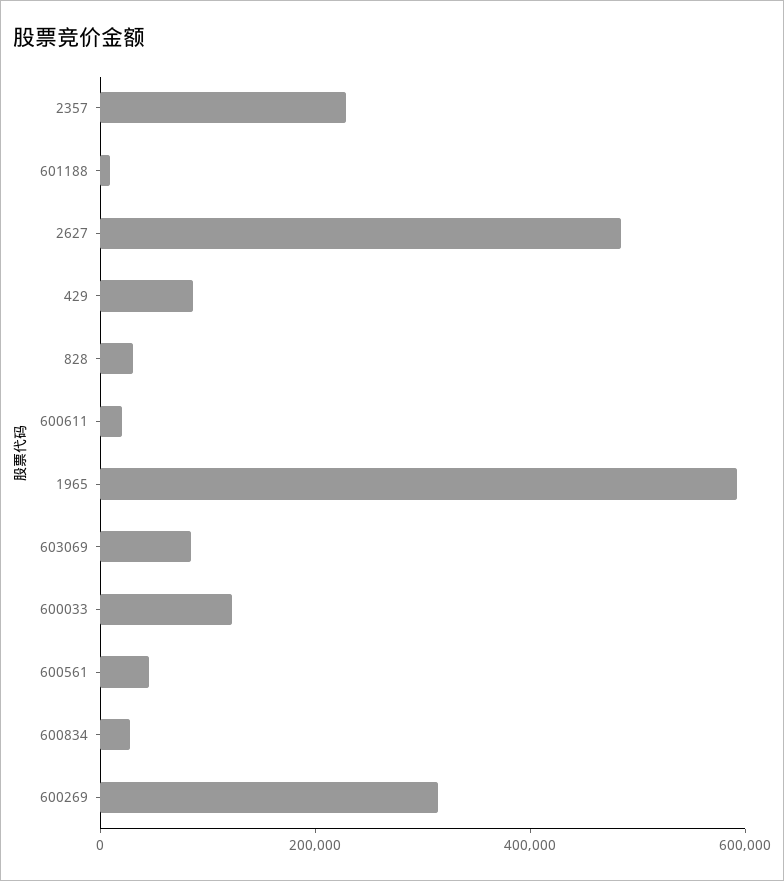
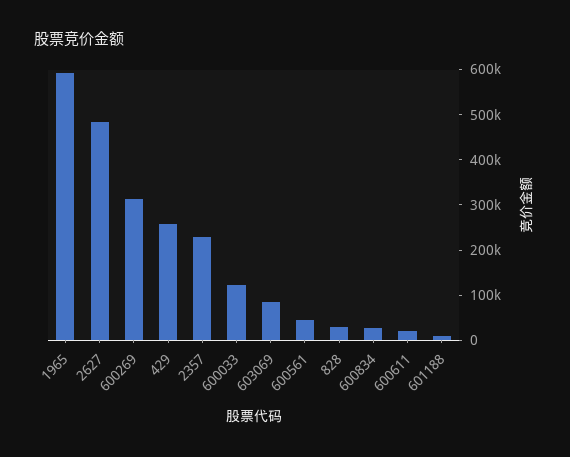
429: 100000 -> 260000

